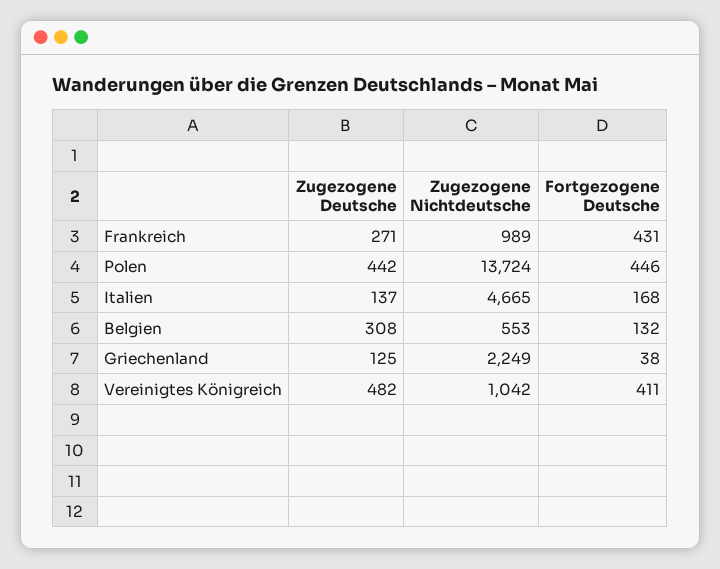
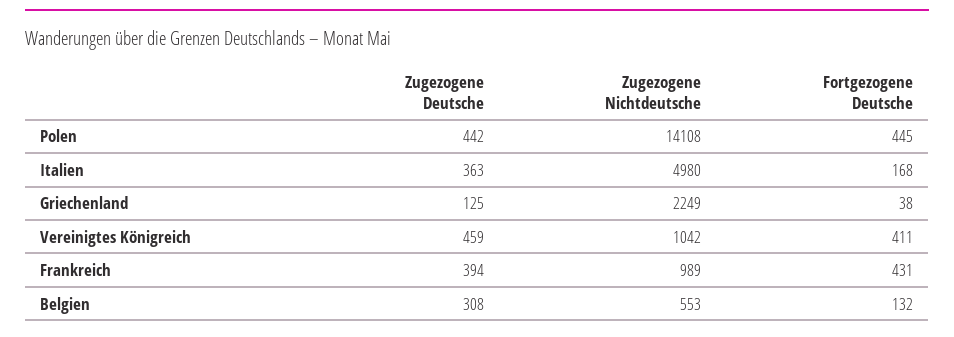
Zugezogene Deutsche, Frankreich: 271 -> 394
Zugezogene Nichtdeutsche, Polen: 13724 -> 14108
Fortgezogene Deutsche, Polen: 446 -> 445
Zugezogene Deutsche, Italien: 137 -> 363
Zugezogene Nichtdeutsche, Italien: 4665 -> 4980
Zugezogene Deutsche, Vereinigtes Königreich: 482 -> 459

